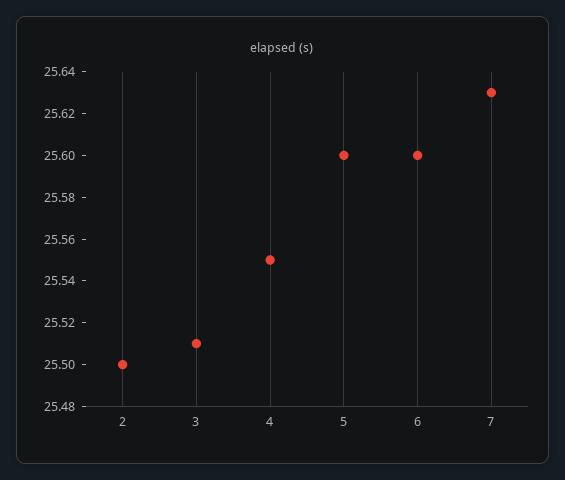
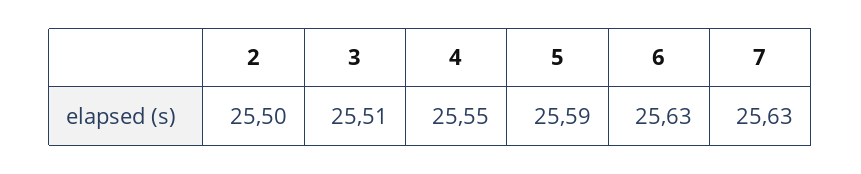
5: 25.6 -> 25.59
6: 25.6 -> 25.63

